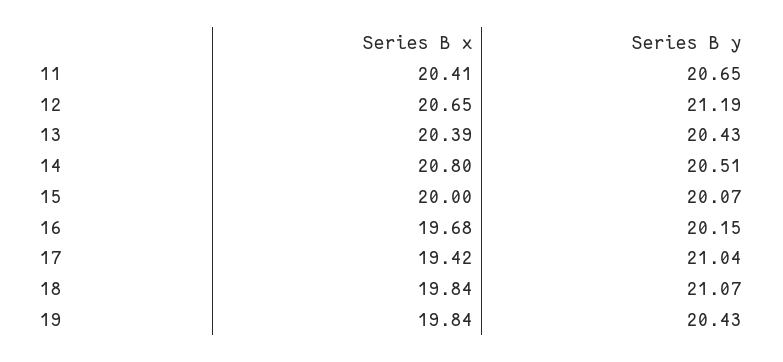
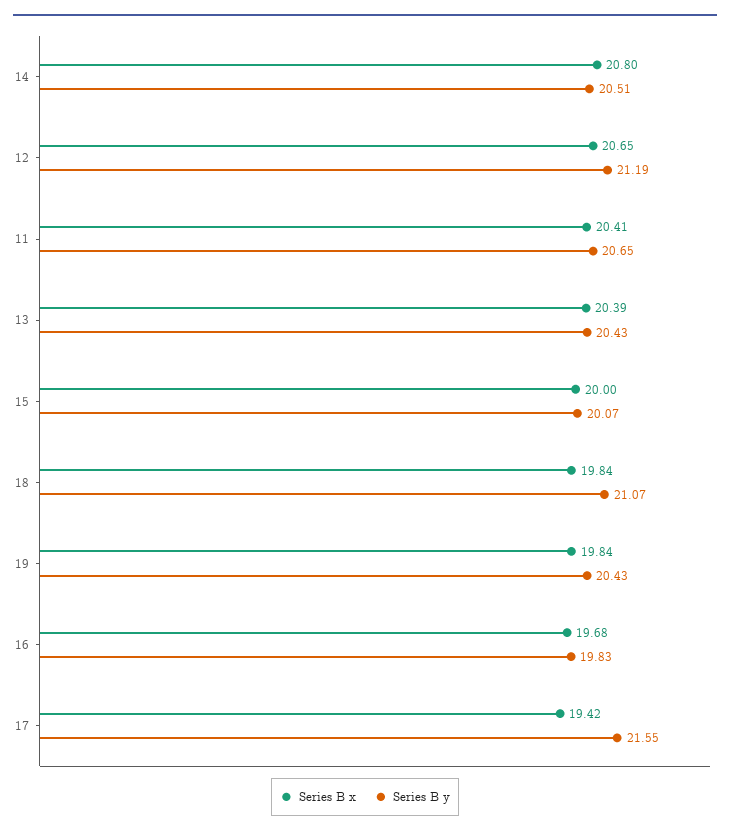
Series B y, 16: 20.15 -> 19.83
Series B y, 17: 21.04 -> 21.55

